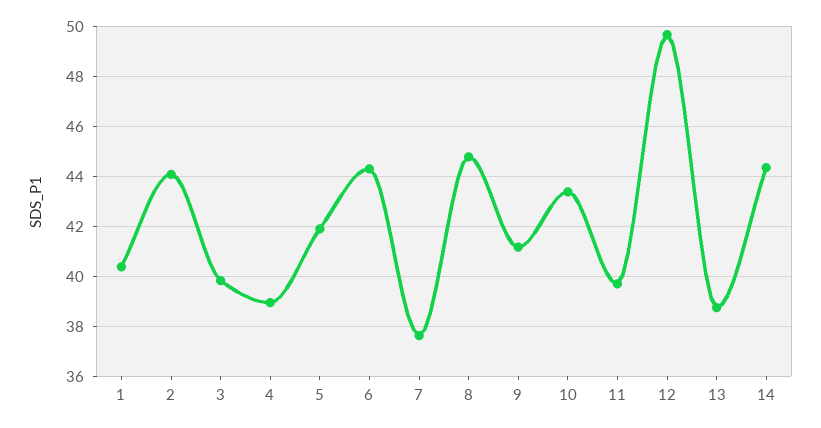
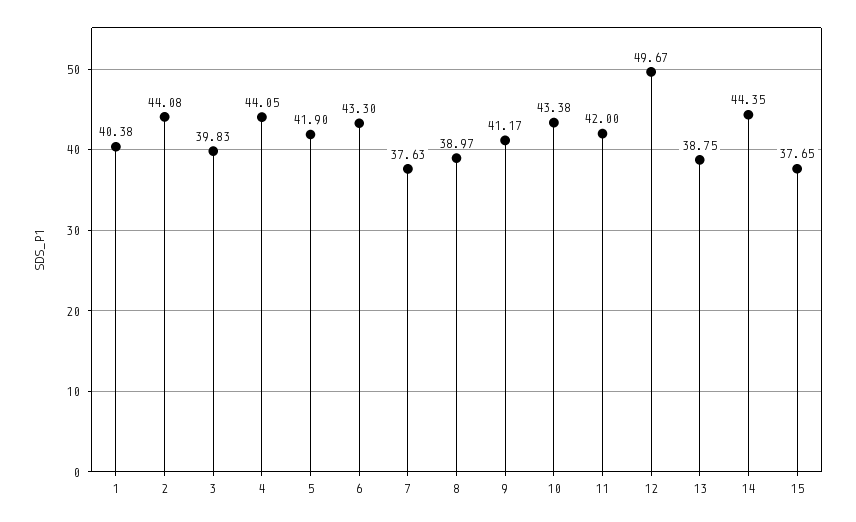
4: 39 -> 44.05
6: 44.25 -> 43.3
8: 44.75 -> 38.97
11: 39.75 -> 42
15: none -> 37.65

